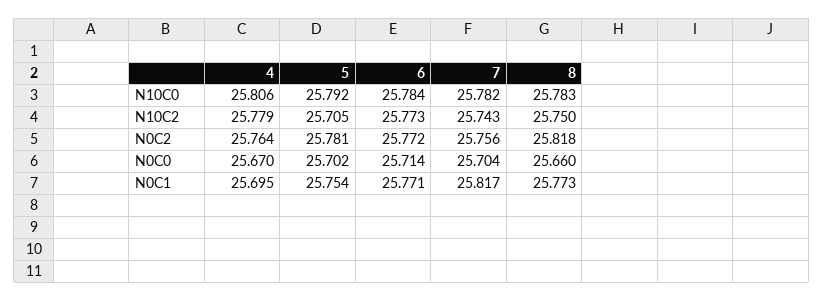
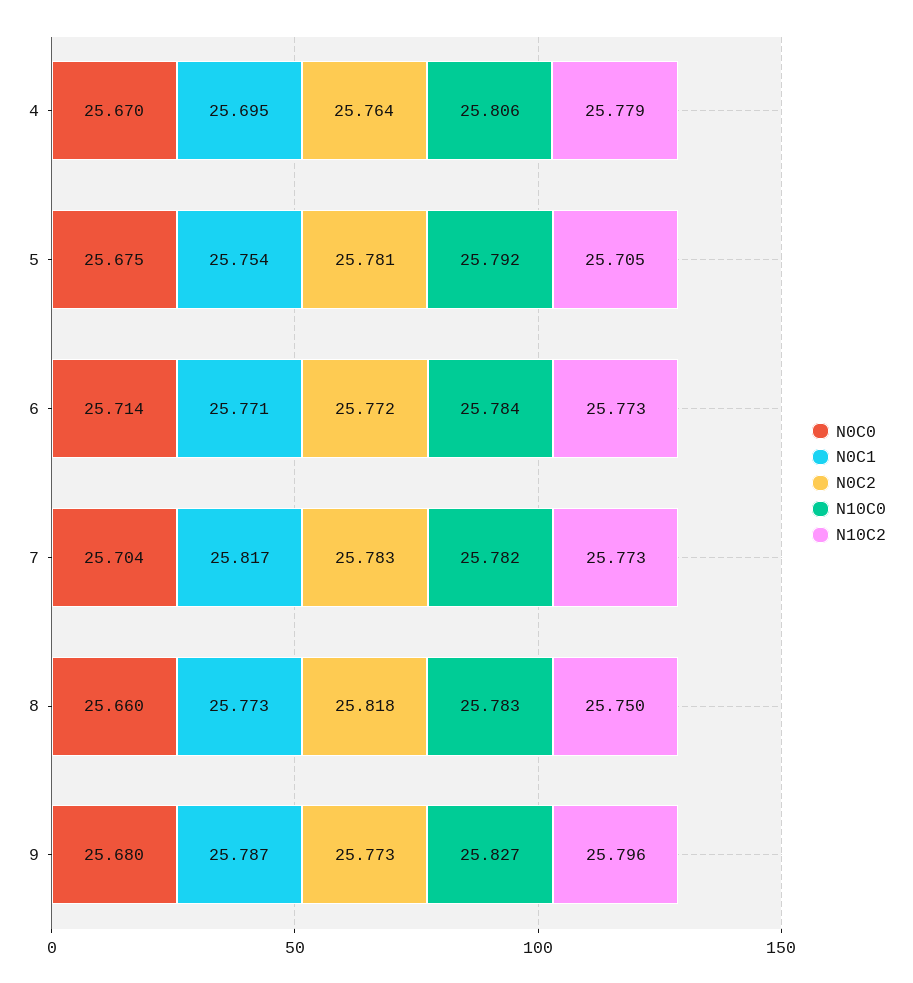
N10C2, 7: 25.743 -> 25.773
N0C2, 7: 25.756 -> 25.783
N0C0, 5: 25.702 -> 25.675
N0C0, 9: none -> 25.68
N0C1, 9: none -> 25.787
N0C2, 9: none -> 25.773
N10C0, 9: none -> 25.827
N10C2, 9: none -> 25.796

